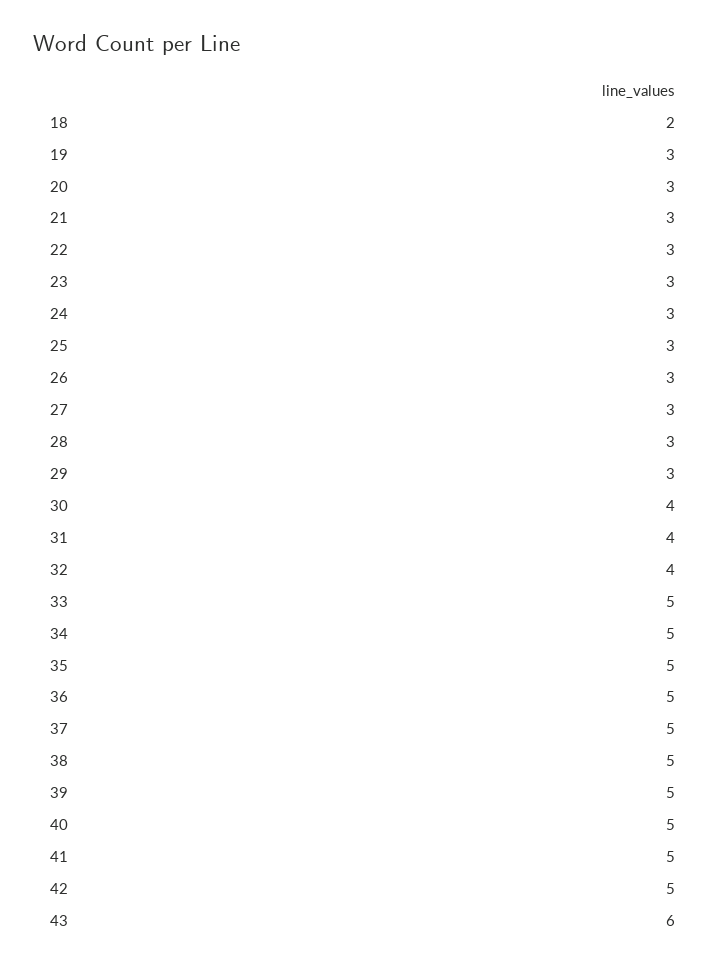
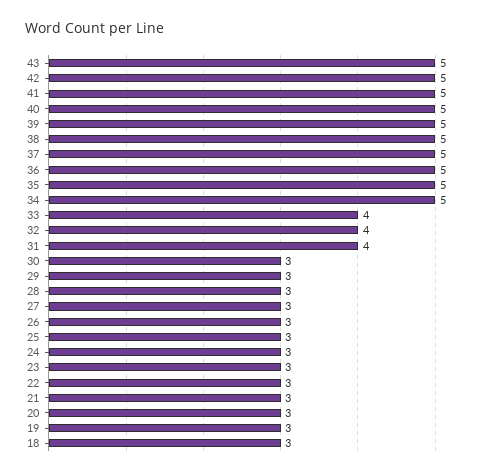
18: 2 -> 3
30: 4 -> 3
33: 5 -> 4
43: 6 -> 5

